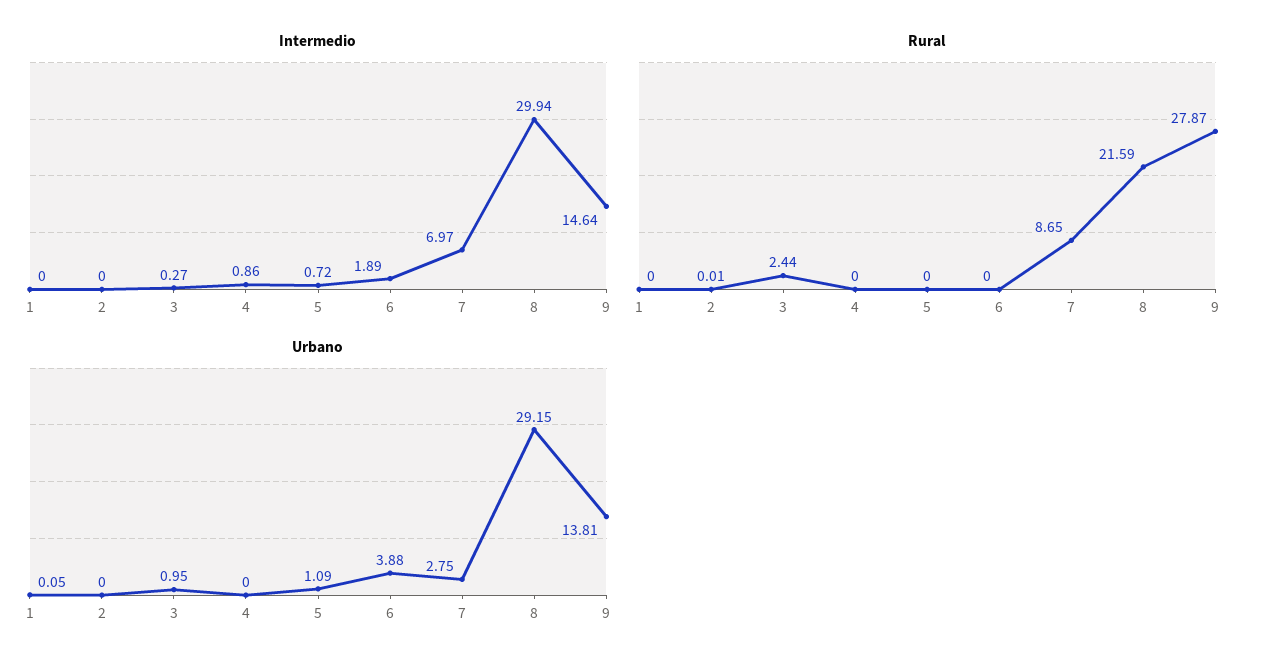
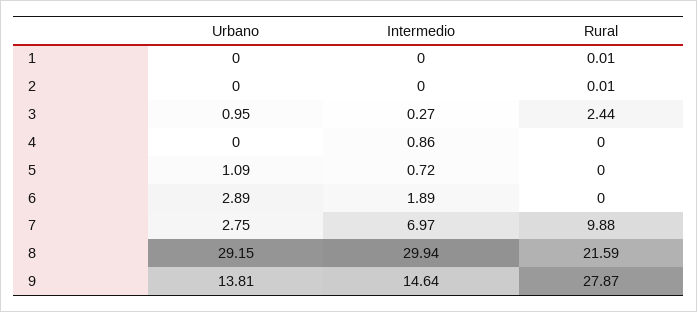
Rural, 1: 0 -> 0.01
Rural, 7: 8.65 -> 9.88
Urbano, 1: 0.05 -> 0
Urbano, 6: 3.88 -> 2.89

